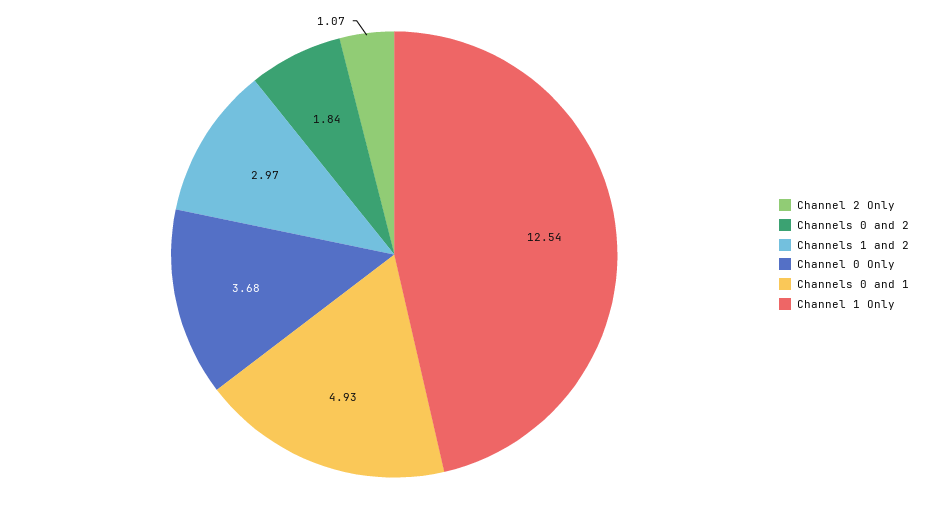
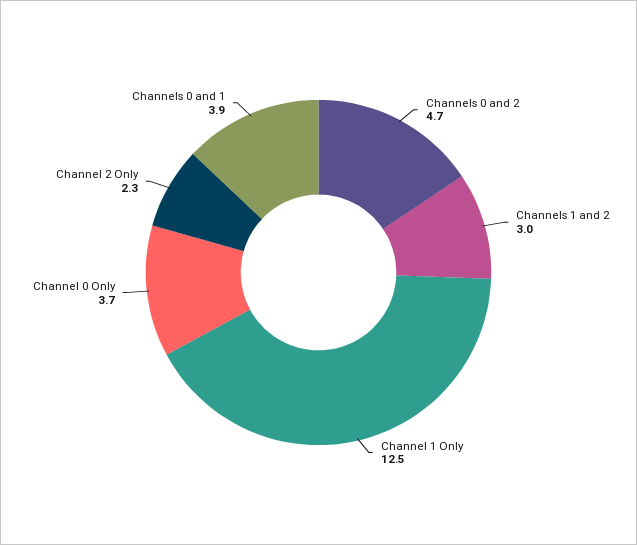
Channel 2 Only: 1.07 -> 2.3
Channels 0 and 2: 1.84 -> 4.7
Channels 0 and 1: 4.93 -> 3.9

